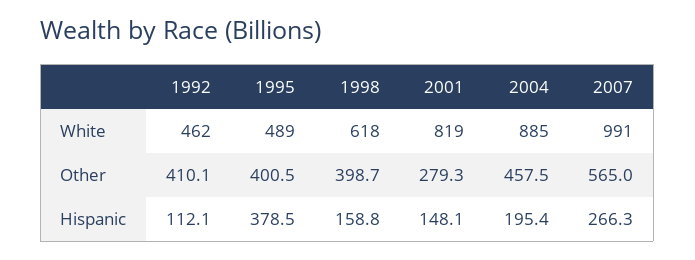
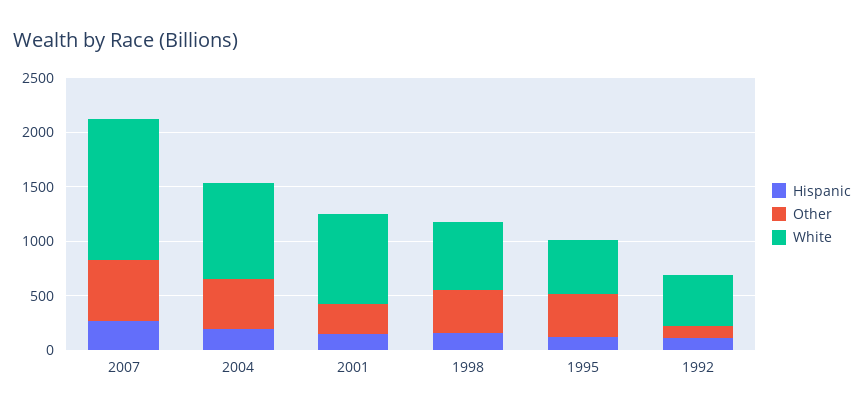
White, 2007: 991 -> 1300
Other, 1992: 410.1 -> 100
Hispanic, 1995: 378.5 -> 100

